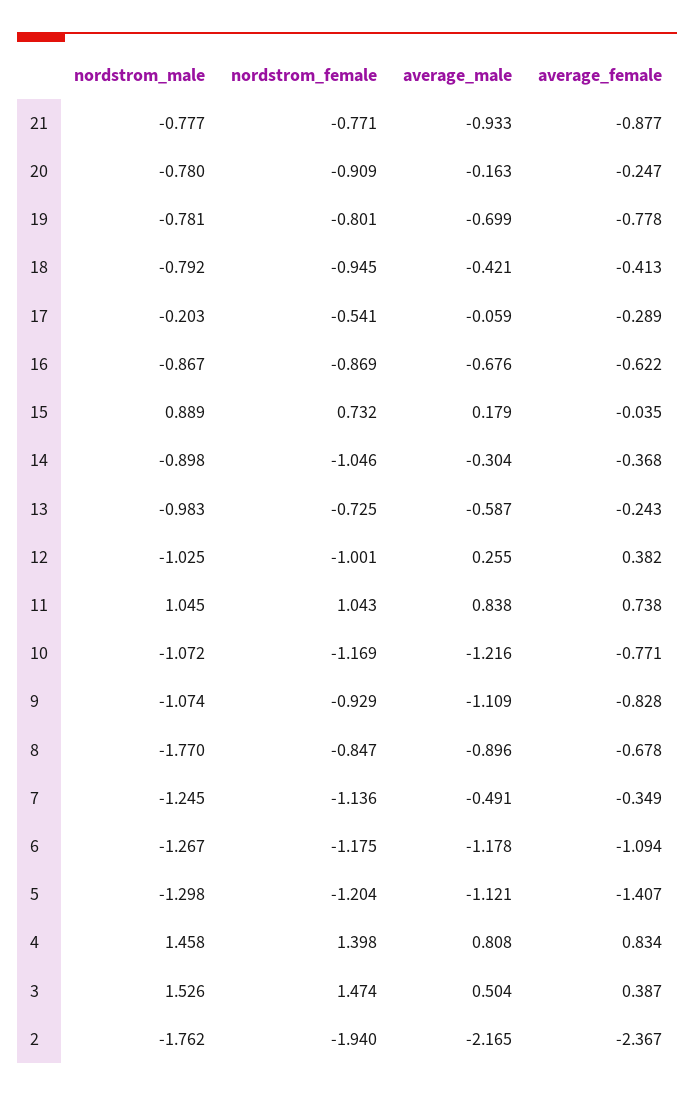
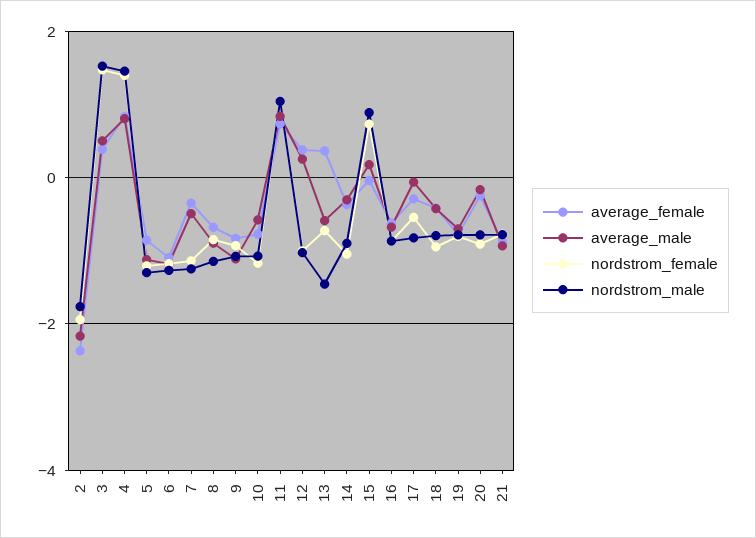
nordstrom_male, 17: -0.203 -> -0.8
nordstrom_male, 13: -0.983 -> -1.4
average_female, 13: -0.243 -> 0.4
average_male, 10: -1.216 -> -0.6
nordstrom_male, 8: -1.77 -> -1.2
average_female, 5: -1.407 -> -0.8

